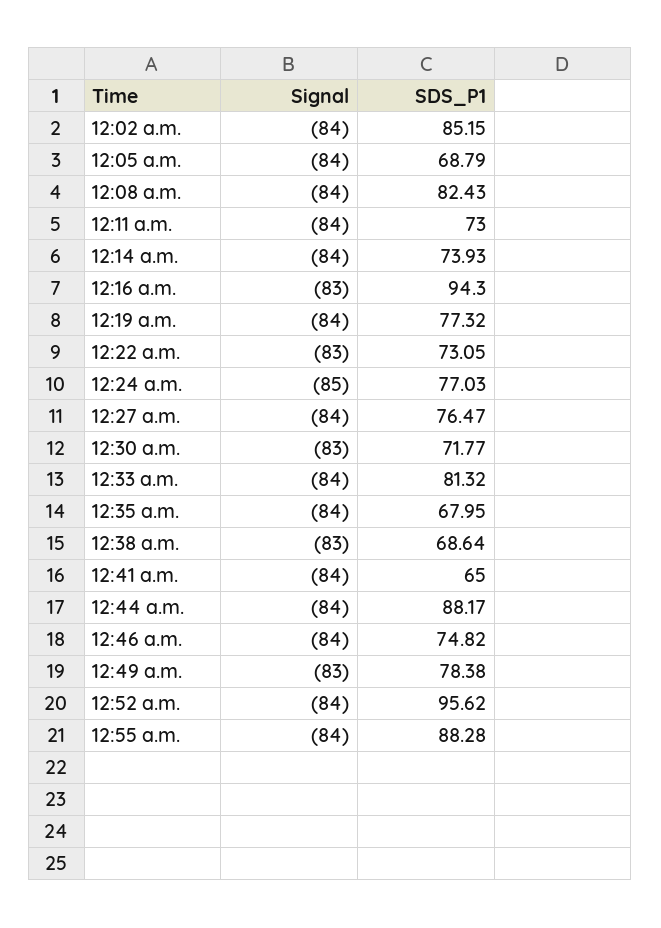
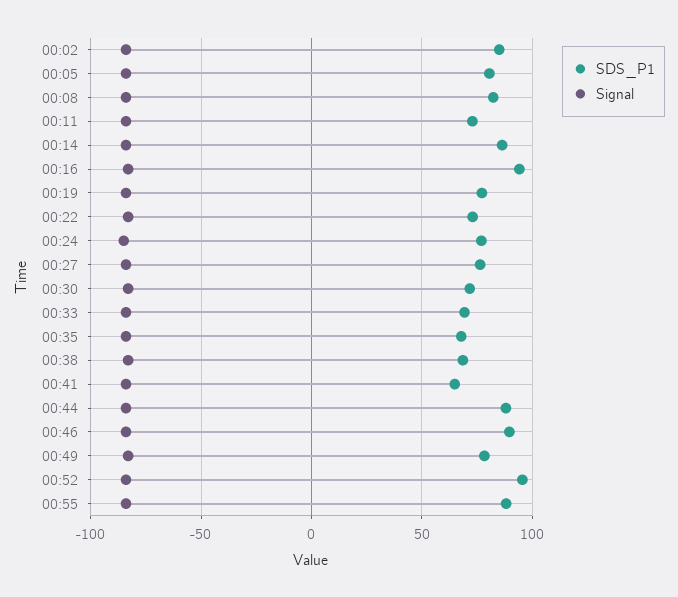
SDS_P1, 12:05 a.m.: 68.79 -> 80
SDS_P1, 12:14 a.m.: 73.93 -> 85
SDS_P1, 12:33 a.m.: 81.32 -> 70
SDS_P1, 12:46 a.m.: 74.82 -> 90

